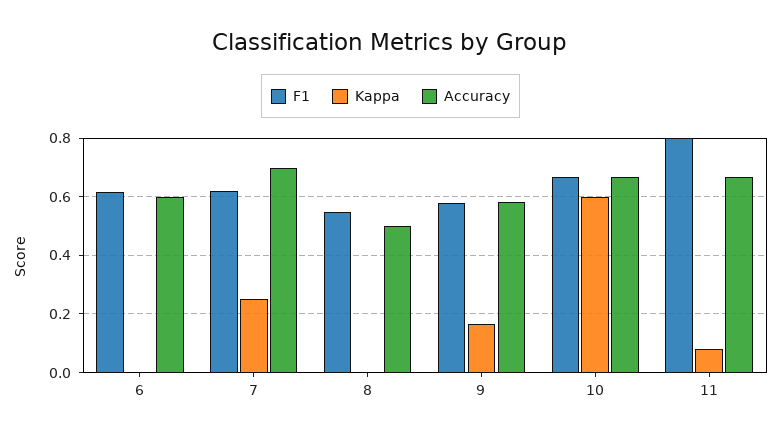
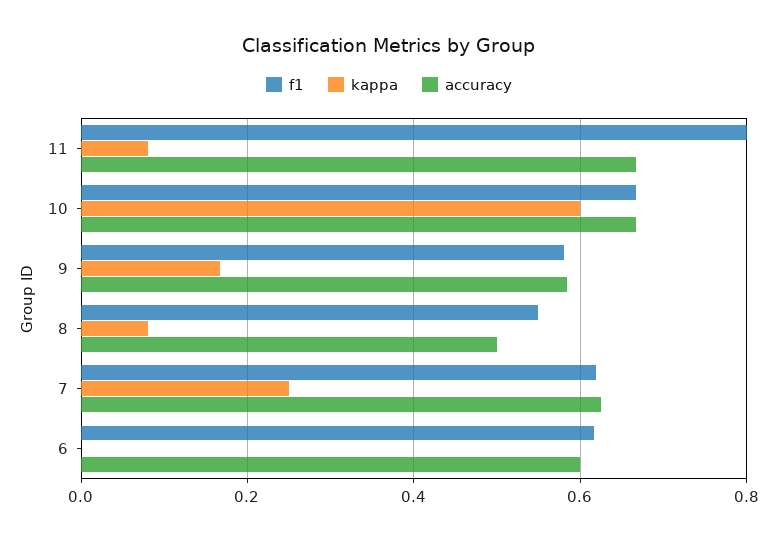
Accuracy, 7: 0.7 -> 0.62
Kappa, 8: 0 -> 0.08

